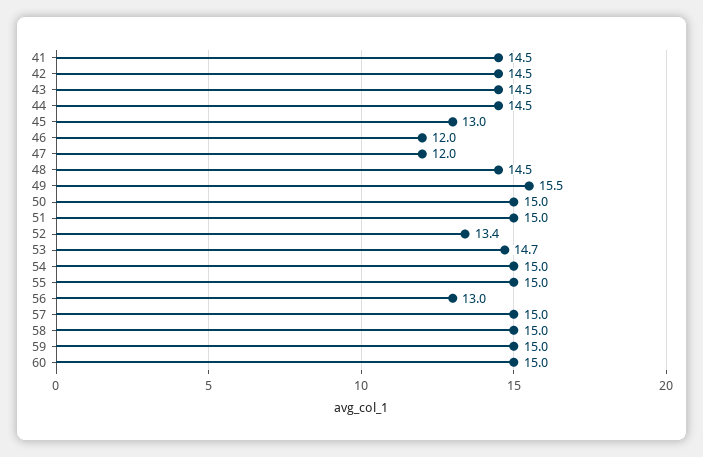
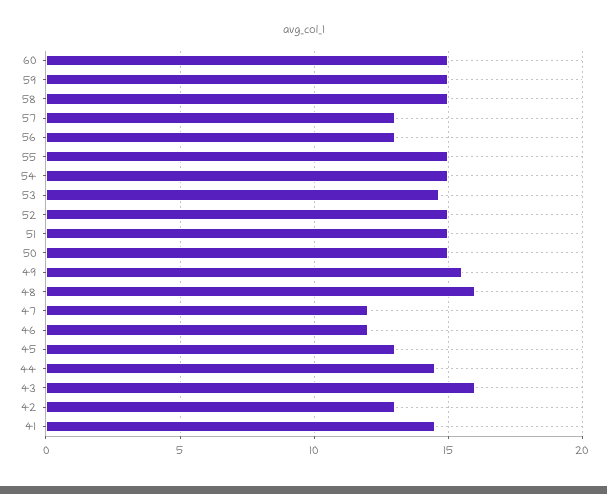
42: 14.5 -> 13
43: 14.5 -> 16
48: 14.5 -> 16
52: 13.4 -> 15
57: 15 -> 13

